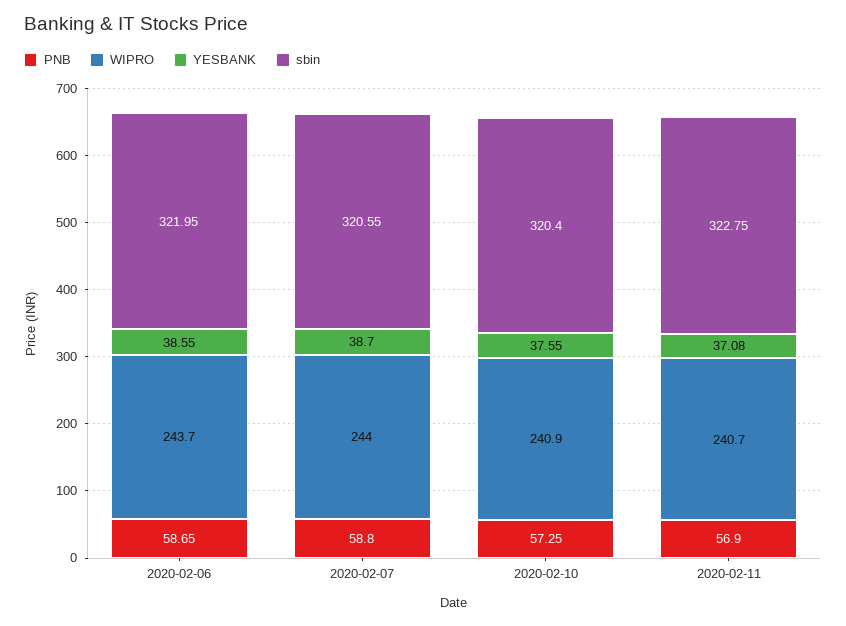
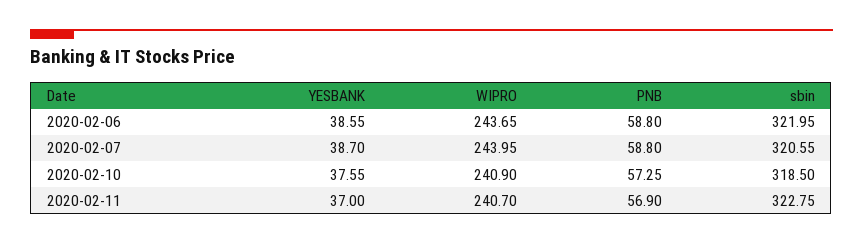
PNB, 2020-02-06: 58.65 -> 58.8
sbin, 2020-02-10: 320.4 -> 318.5
YESBANK, 2020-02-11: 37.08 -> 37

